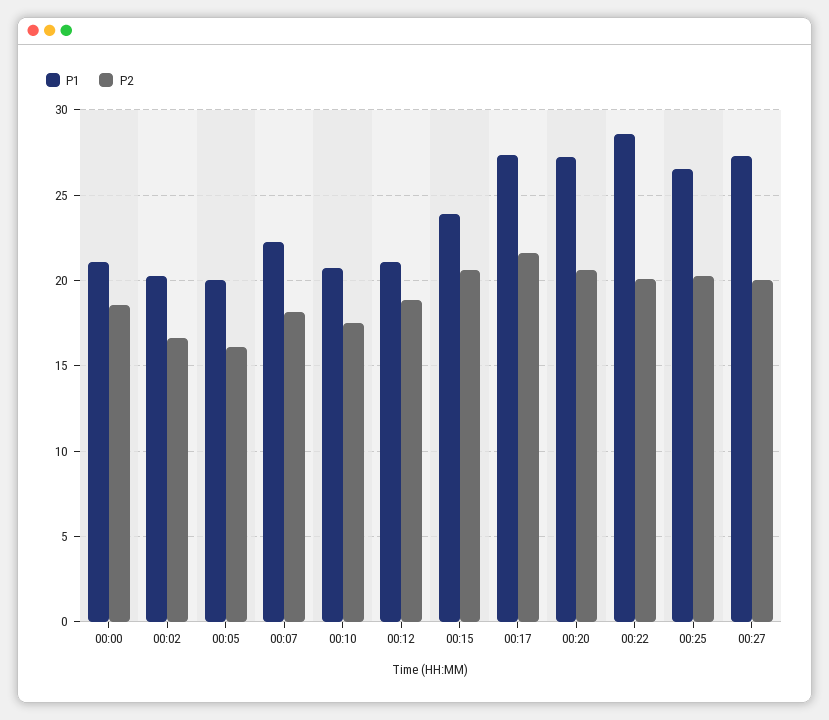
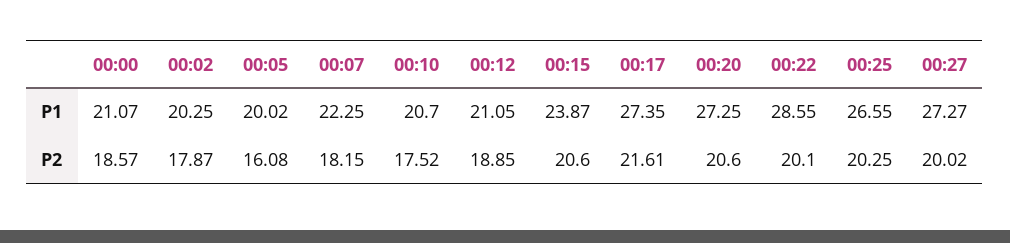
P2, 00:02: 16.5 -> 17.87

